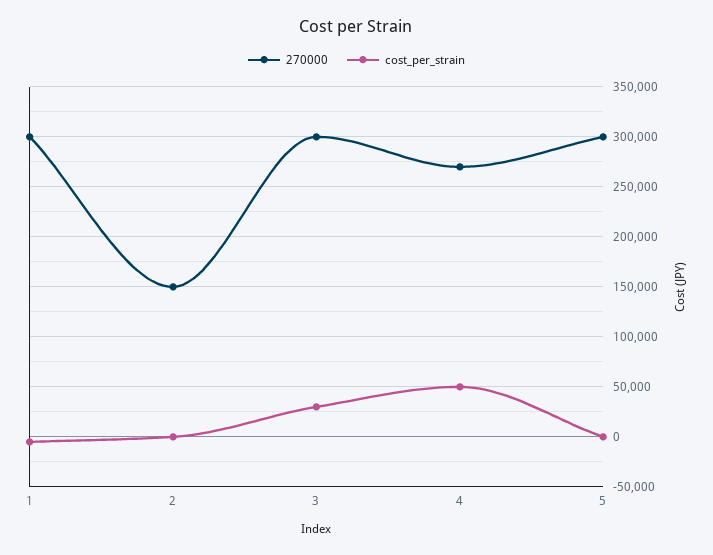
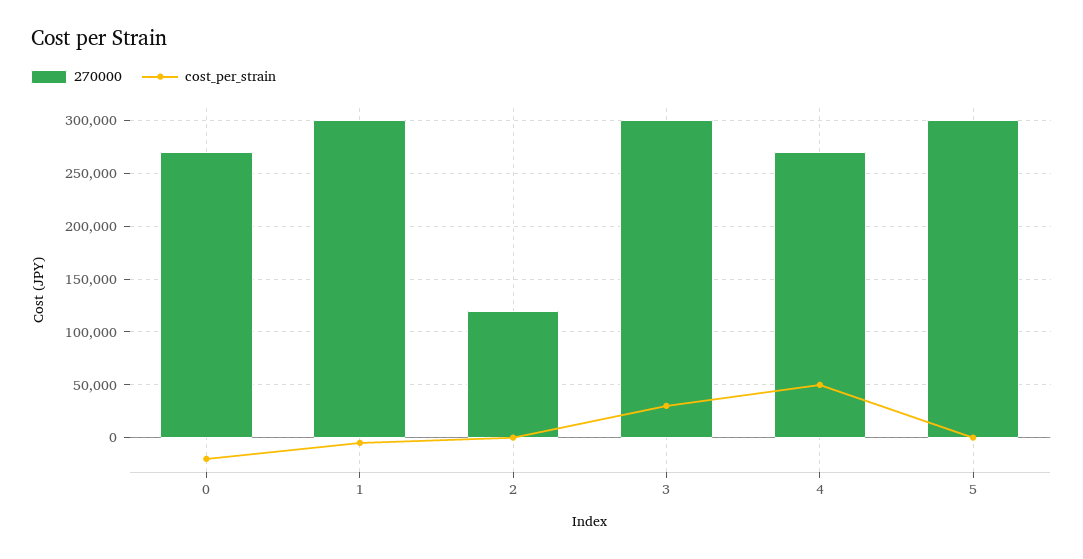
270000, 2: 150000 -> 120000
270000, 0: none -> 270000
cost_per_strain, 0: none -> -20000

